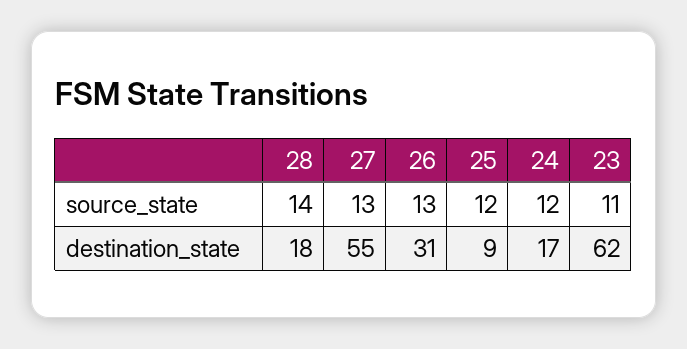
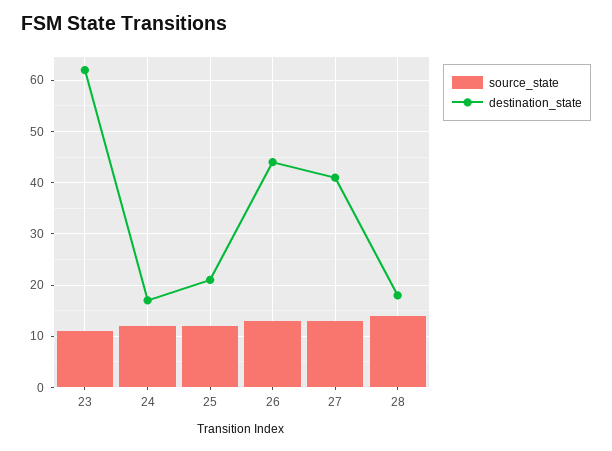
destination_state, 27: 55 -> 40
destination_state, 26: 31 -> 45
destination_state, 25: 9 -> 20

